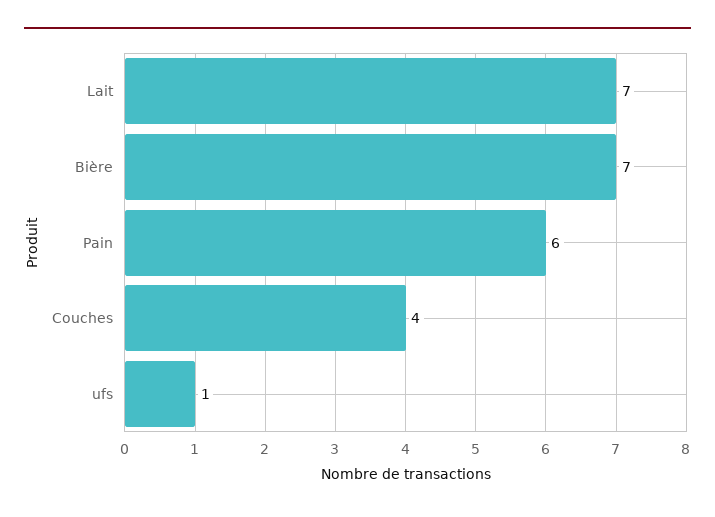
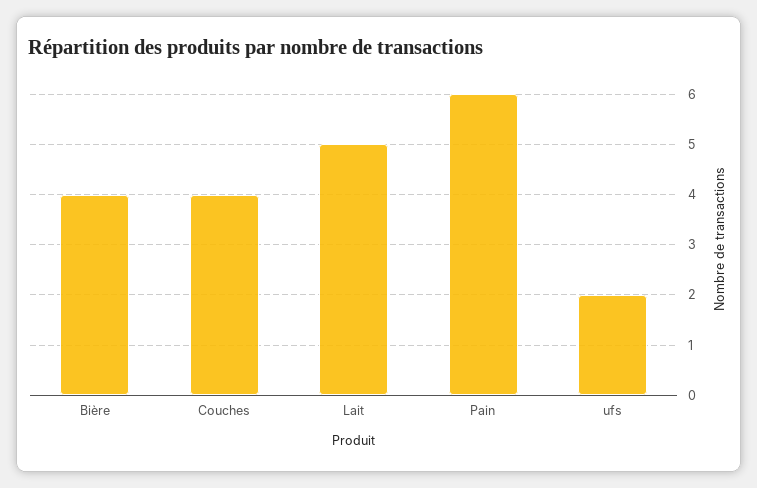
Lait: 7 -> 5
Bière: 7 -> 4
ufs: 1 -> 2

